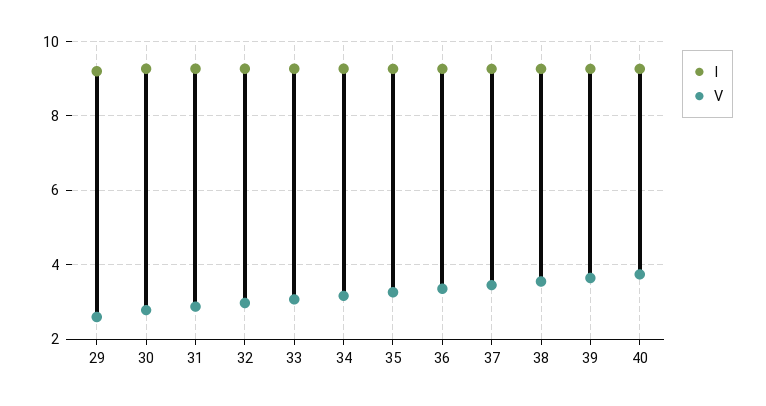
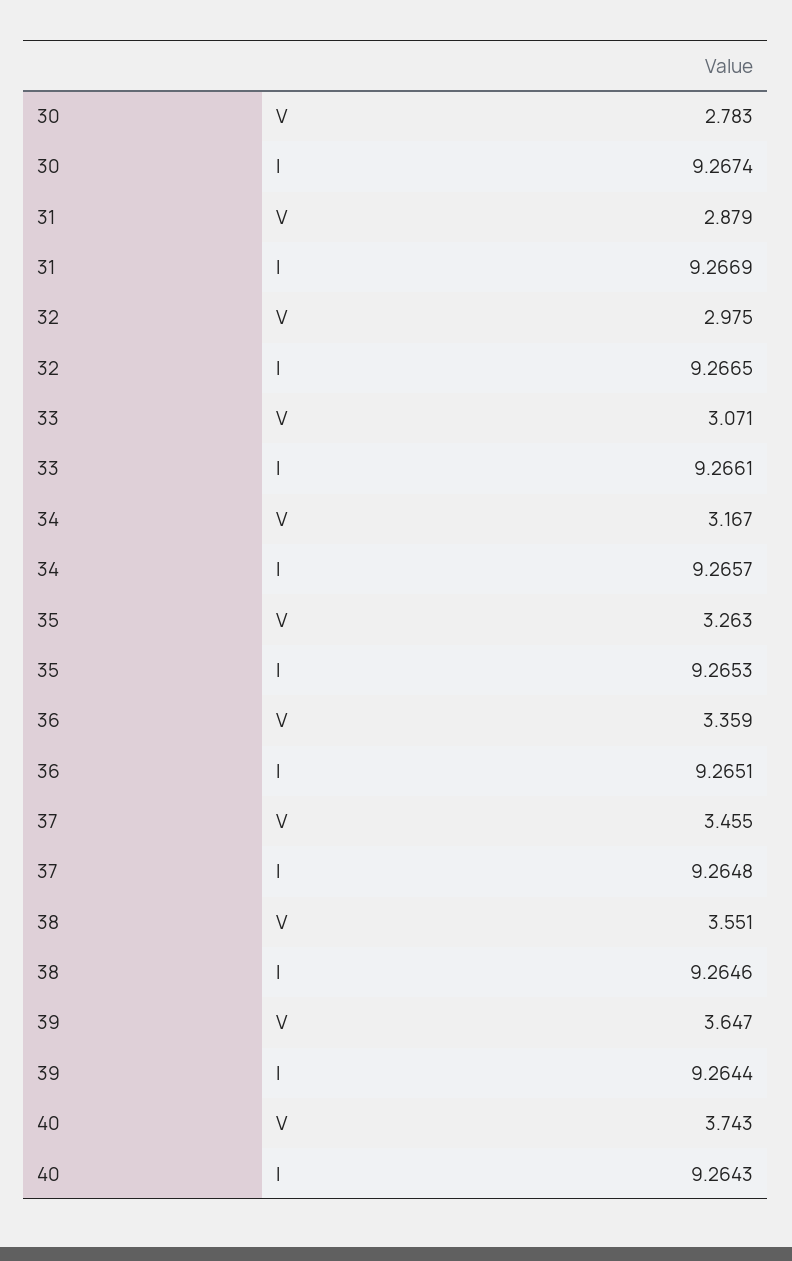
I, 29: 9.2 -> none
V, 29: 2.6 -> none

